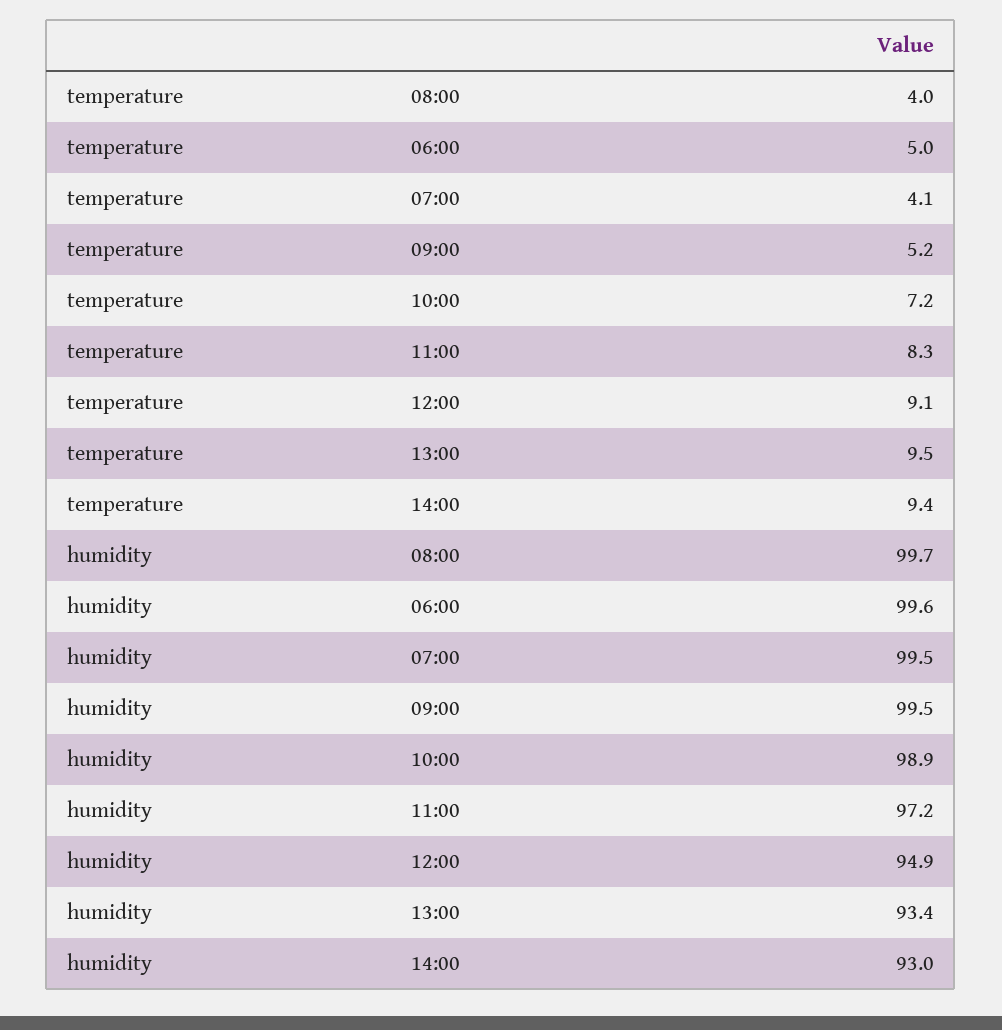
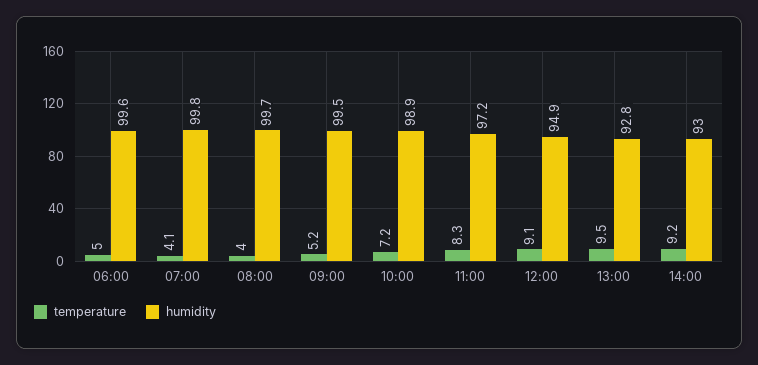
temperature, 14:00: 9.4 -> 9.2
humidity, 07:00: 99.5 -> 99.8
humidity, 13:00: 93.4 -> 92.8

